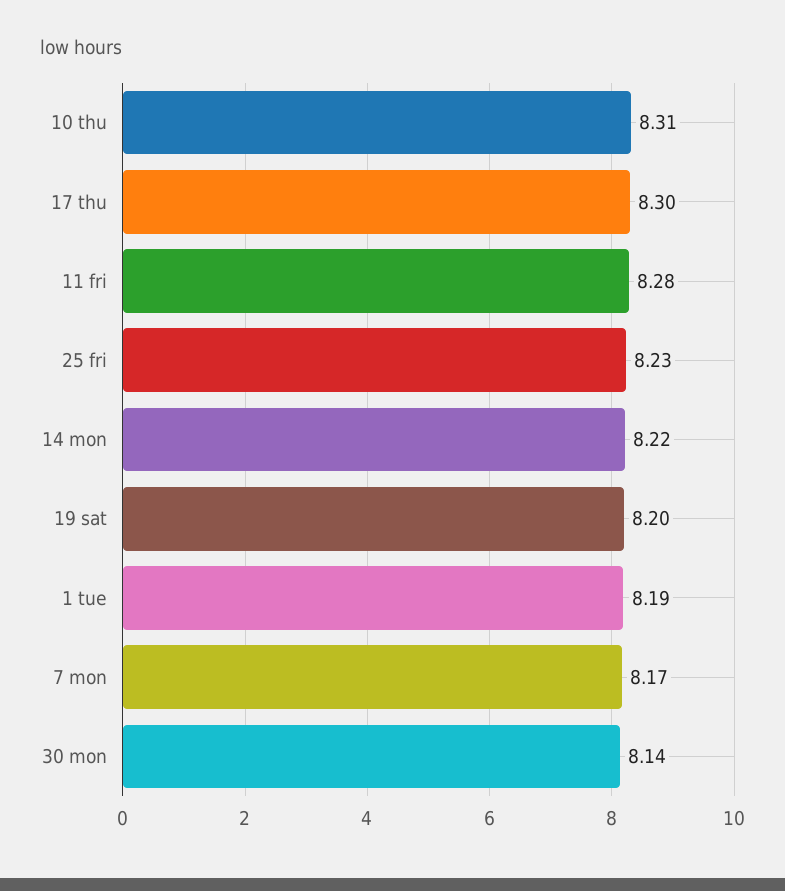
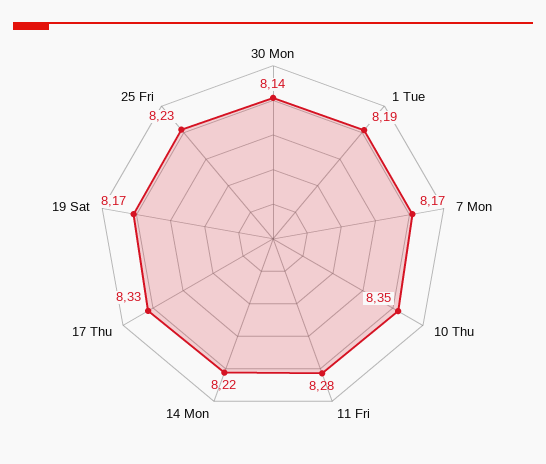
10 thu: 8.31 -> 8.35
17 thu: 8.3 -> 8.33
19 sat: 8.2 -> 8.17

